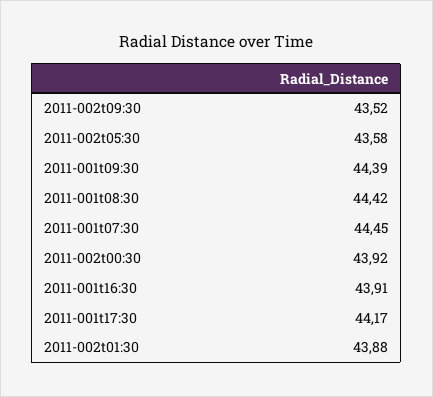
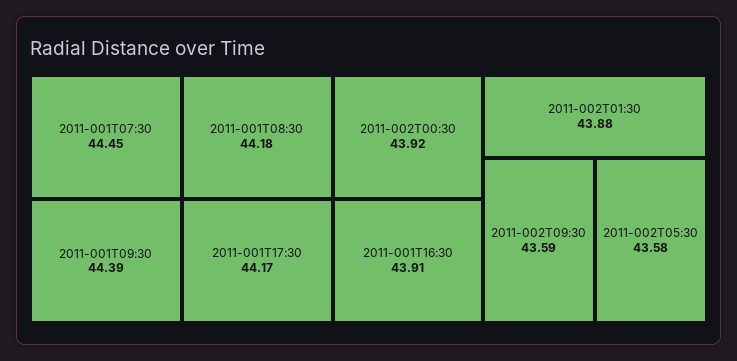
2011-002t09:30: 43.52 -> 43.59
2011-001t08:30: 44.42 -> 44.18

